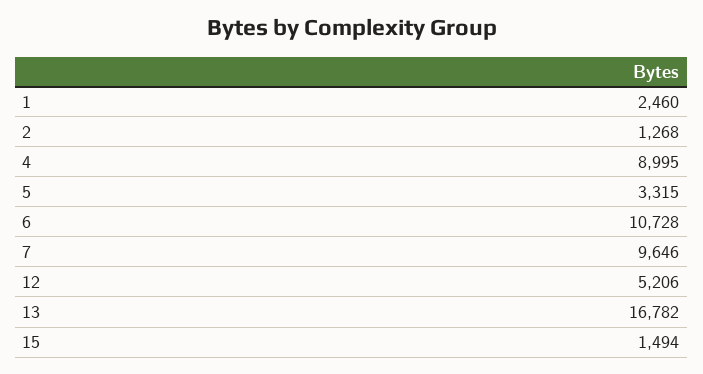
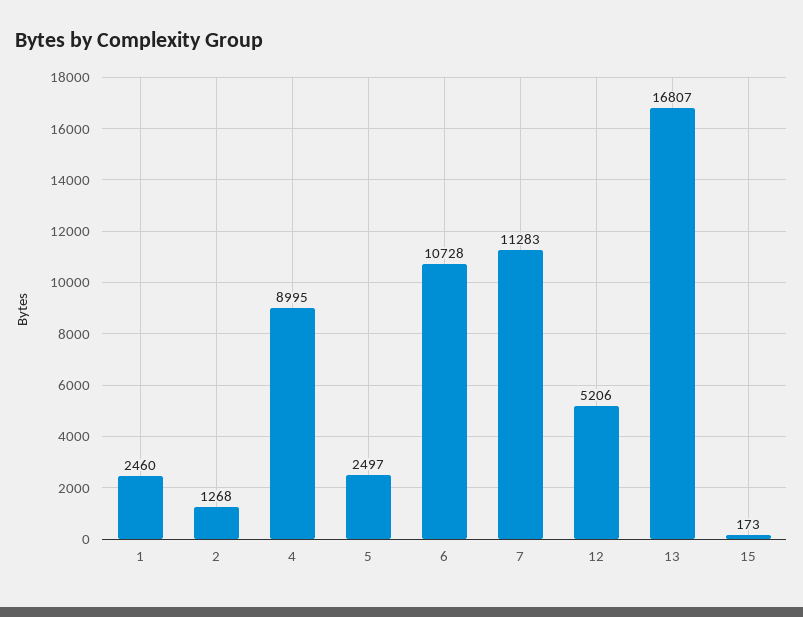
5: 3315 -> 2497
7: 9646 -> 11283
13: 16782 -> 16807
15: 1494 -> 173

